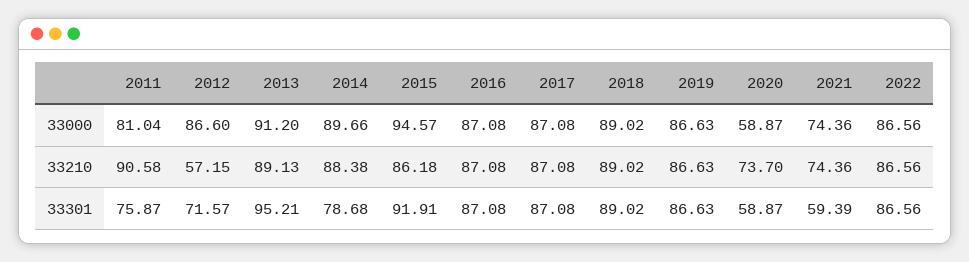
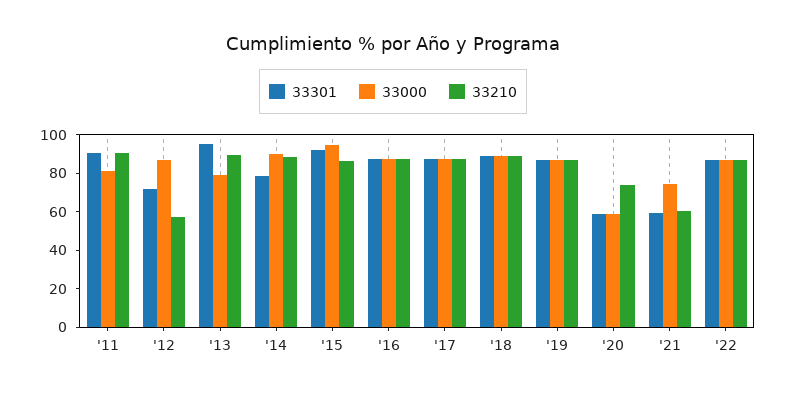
33000, 2013: 91.2 -> 80
33210, 2021: 74.36 -> 60
33301, 2011: 75.87 -> 90

